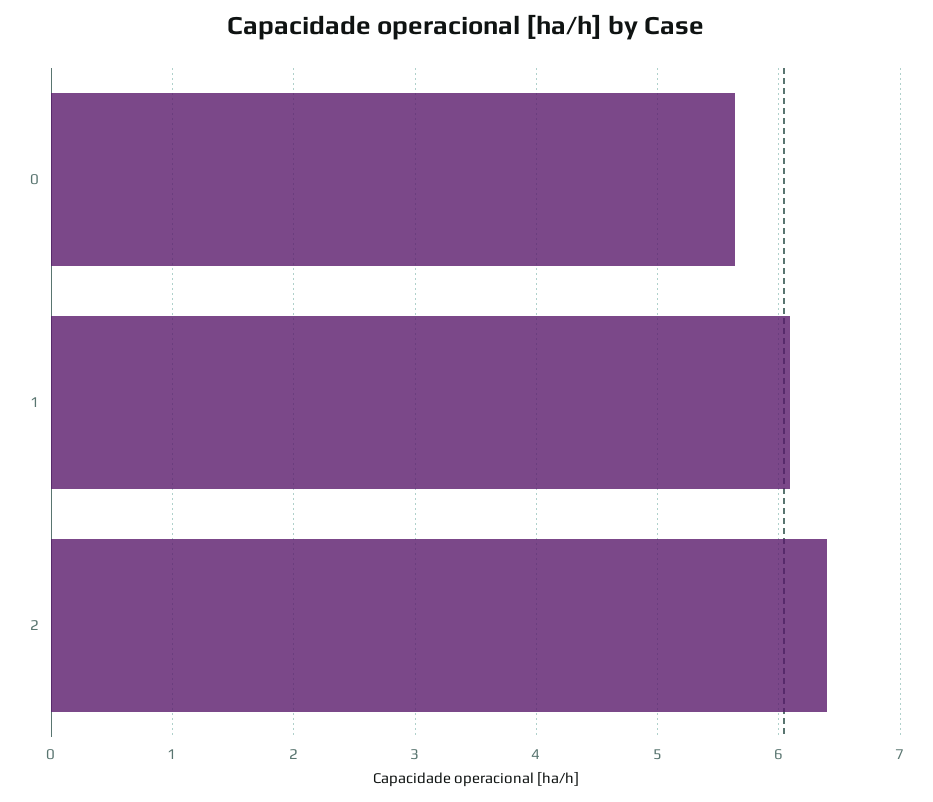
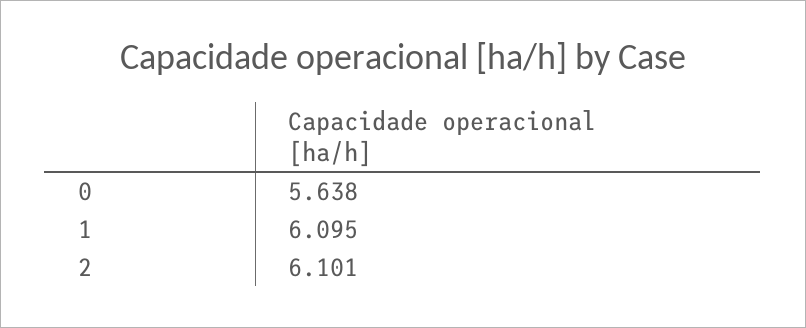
2: 6.4 -> 6.101

